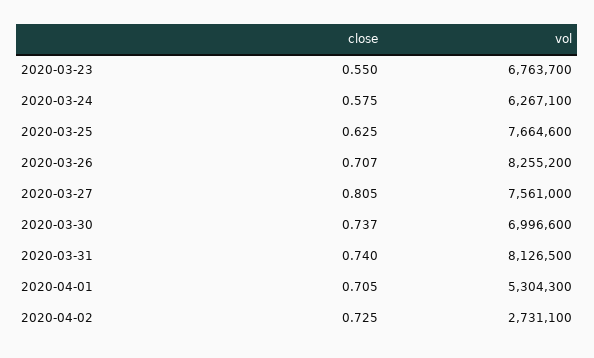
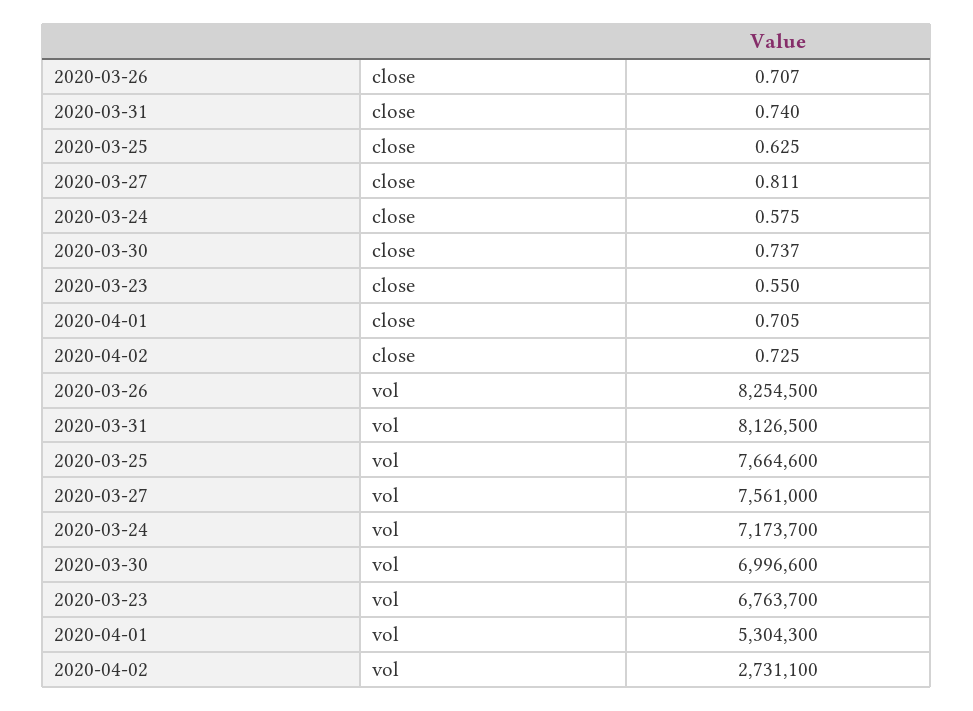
vol, 2020-03-24: 6267100 -> 7173700
vol, 2020-03-26: 8255200 -> 8254500
close, 2020-03-27: 0.805 -> 0.811

